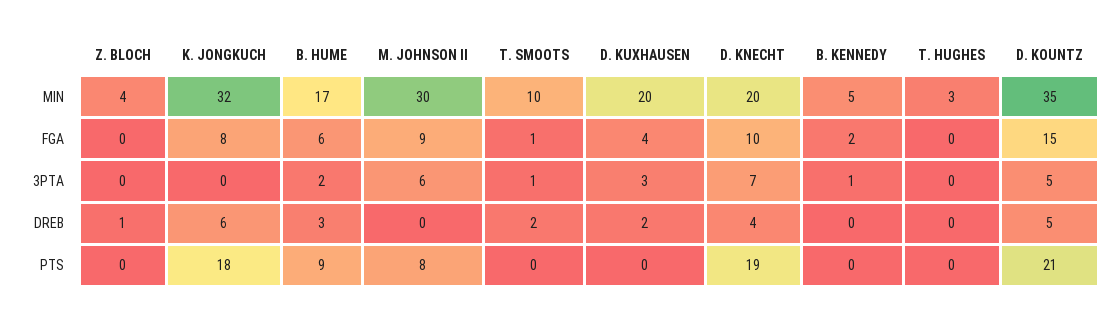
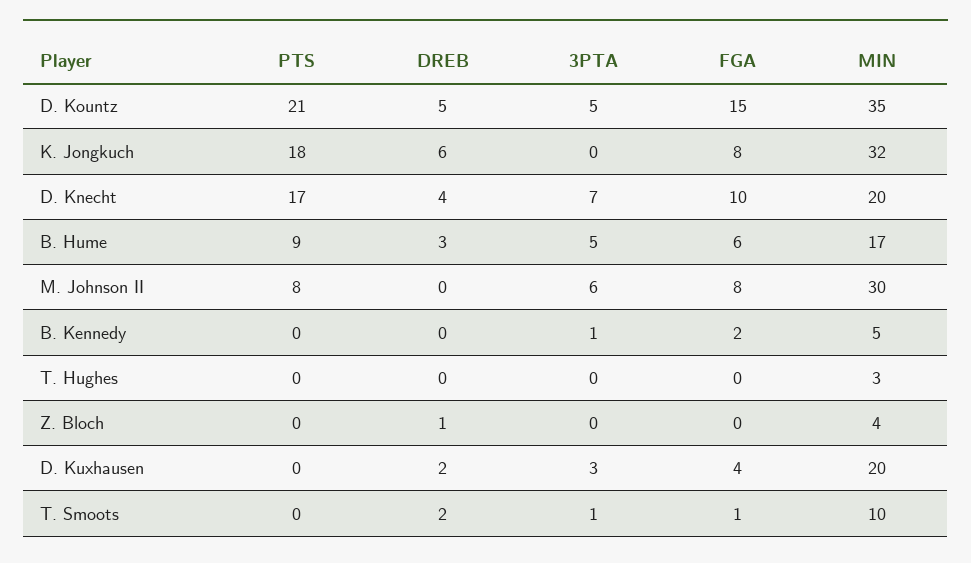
M. JOHNSON II, FGA: 9 -> 8
B. HUME, 3PTA: 2 -> 5
D. KNECHT, PTS: 19 -> 17

